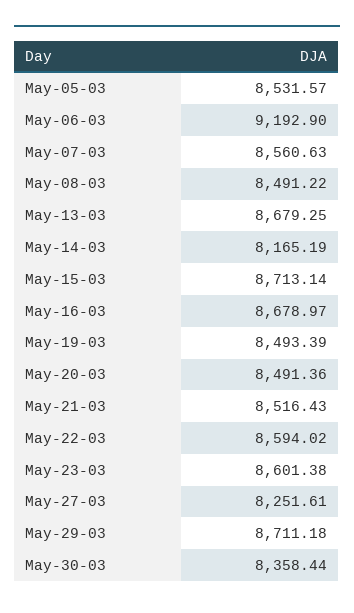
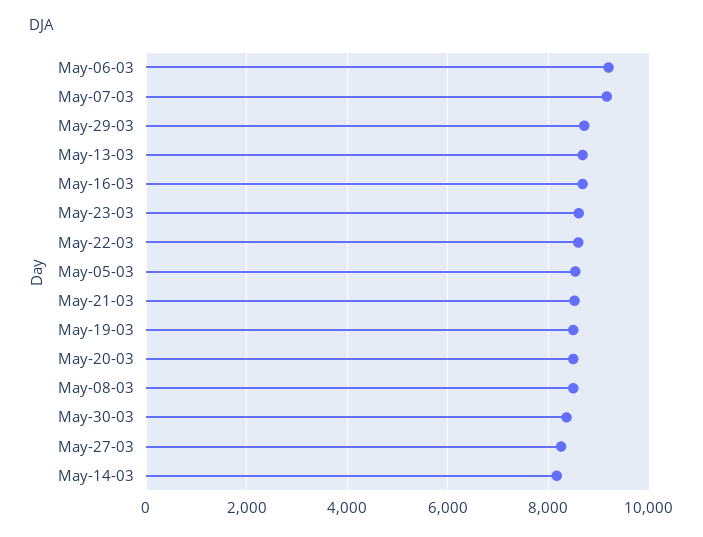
May-07-03: 8560.63 -> 9200
May-15-03: 8713.14 -> none

